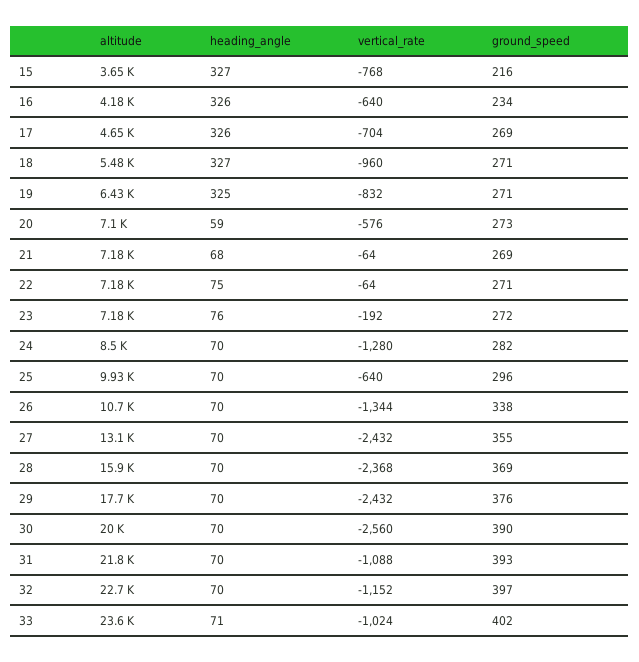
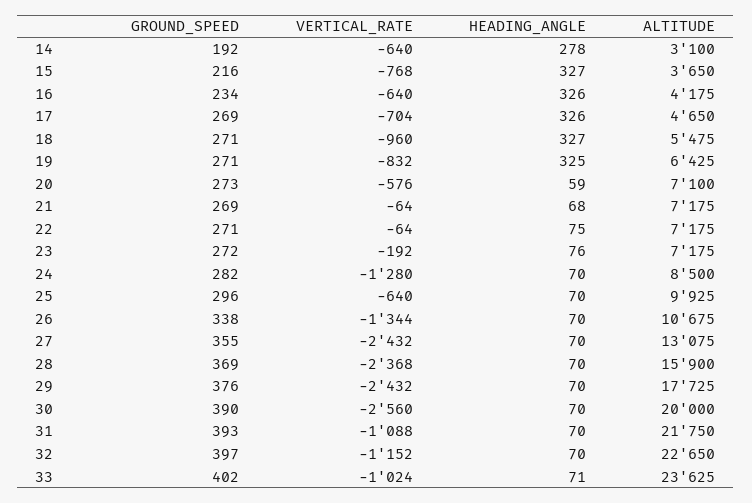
ground_speed, 14: none -> 192
vertical_rate, 14: none -> -640
heading_angle, 14: none -> 278
altitude, 14: none -> 3100

